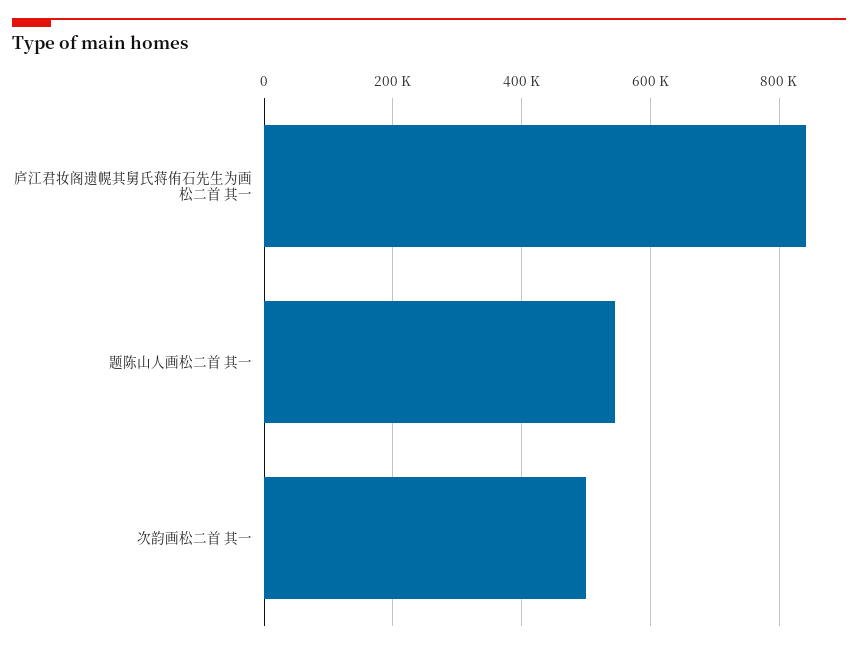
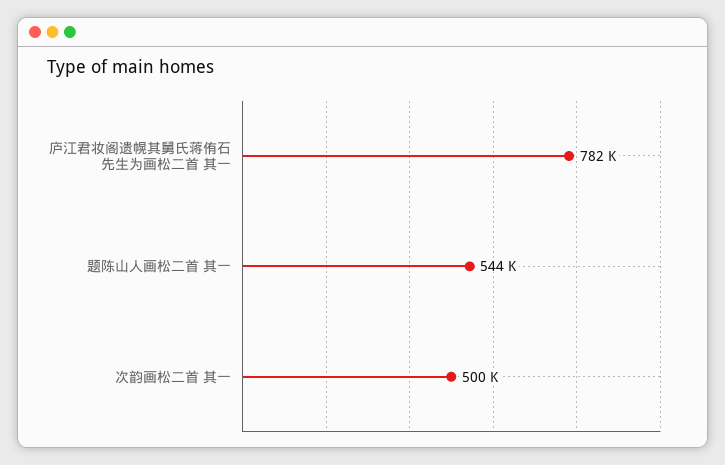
庐江君妆阁遗幌其舅氏蒋侑石先生为画松二首 其一: 840000 -> 782000

